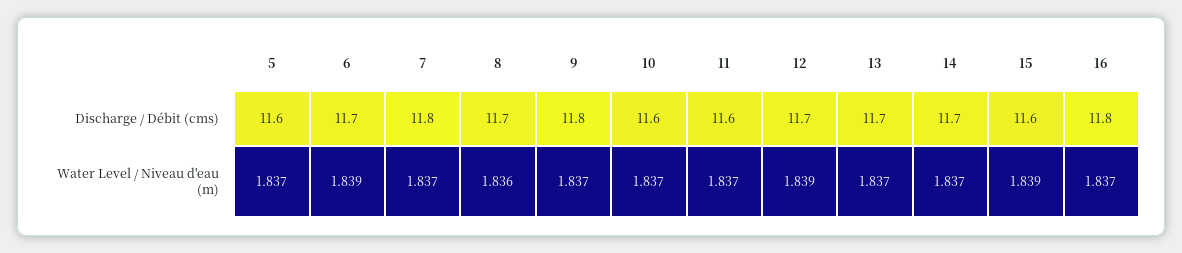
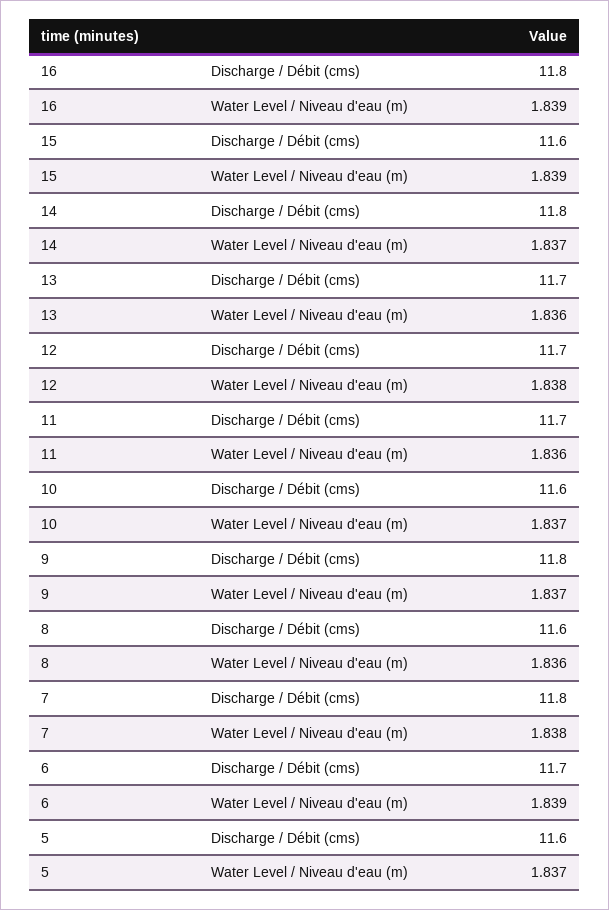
8, Discharge / Débit (cms): 11.7 -> 11.6
11, Discharge / Débit (cms): 11.6 -> 11.7
14, Discharge / Débit (cms): 11.7 -> 11.8
7, Water Level / Niveau d'eau (m): 1.837 -> 1.838
11, Water Level / Niveau d'eau (m): 1.837 -> 1.836
12, Water Level / Niveau d'eau (m): 1.839 -> 1.838
13, Water Level / Niveau d'eau (m): 1.837 -> 1.836
16, Water Level / Niveau d'eau (m): 1.837 -> 1.839

